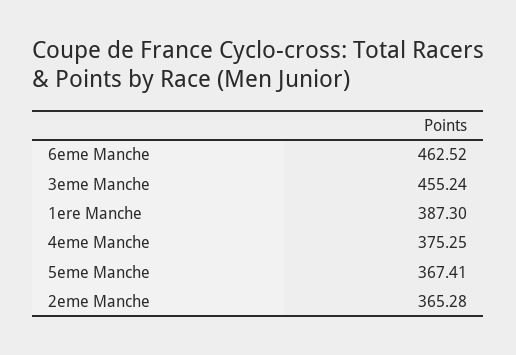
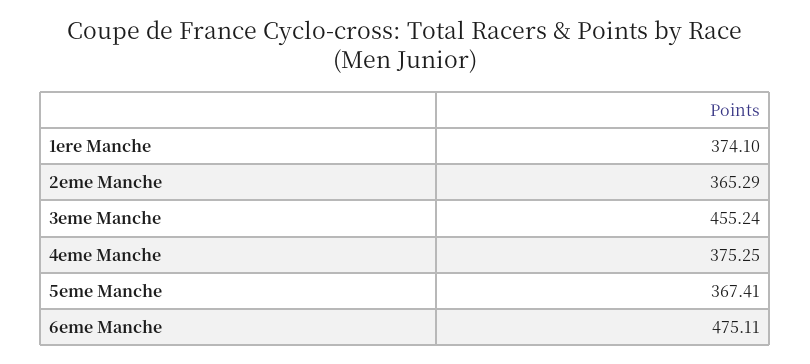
6eme Manche: 462.52 -> 475.11
1ere Manche: 387.3 -> 374.1
2eme Manche: 365.28 -> 365.29

